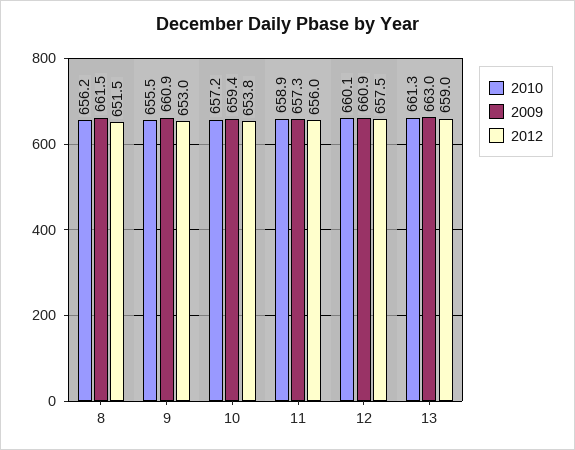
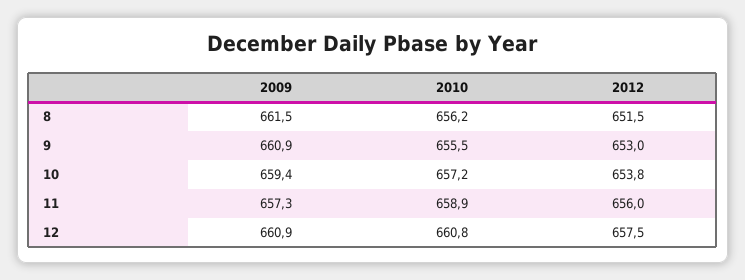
2010, 12: 660.1 -> 660.8
2010, 13: 661.3 -> none
2009, 13: 663 -> none
2012, 13: 659 -> none

